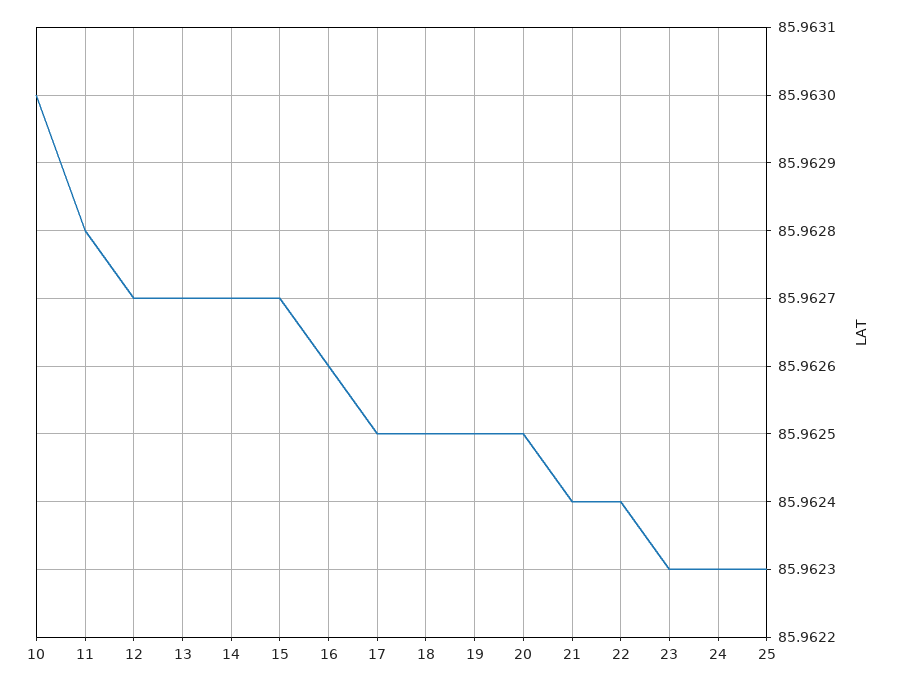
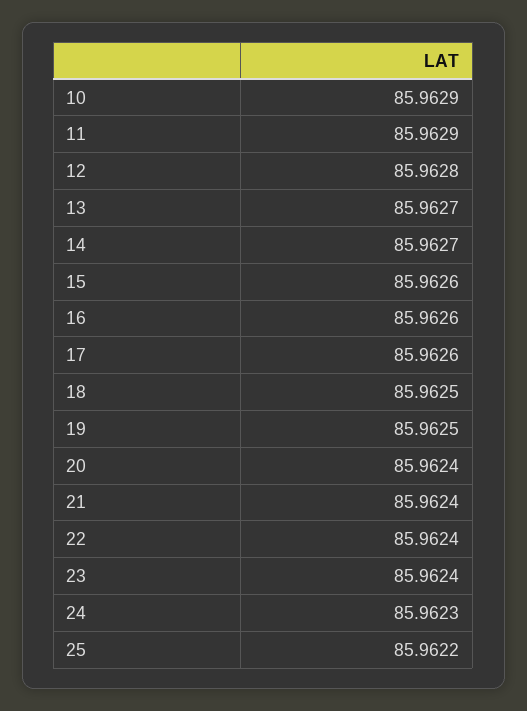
10: 85.963 -> 85.9629
11: 85.9628 -> 85.9629
12: 85.9627 -> 85.9628
15: 85.9627 -> 85.9626
17: 85.9625 -> 85.9626
20: 85.9625 -> 85.9624
23: 85.9623 -> 85.9624
25: 85.9623 -> 85.9622

